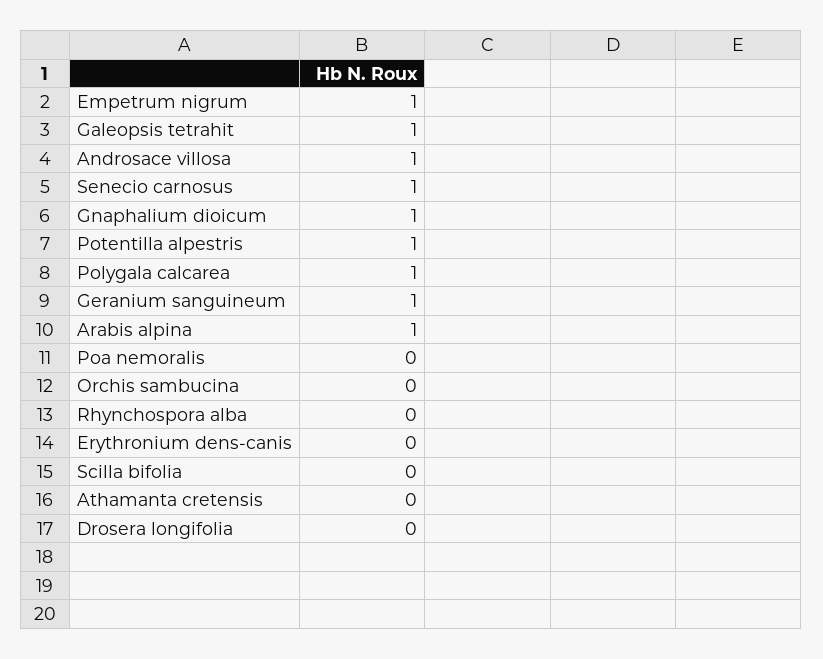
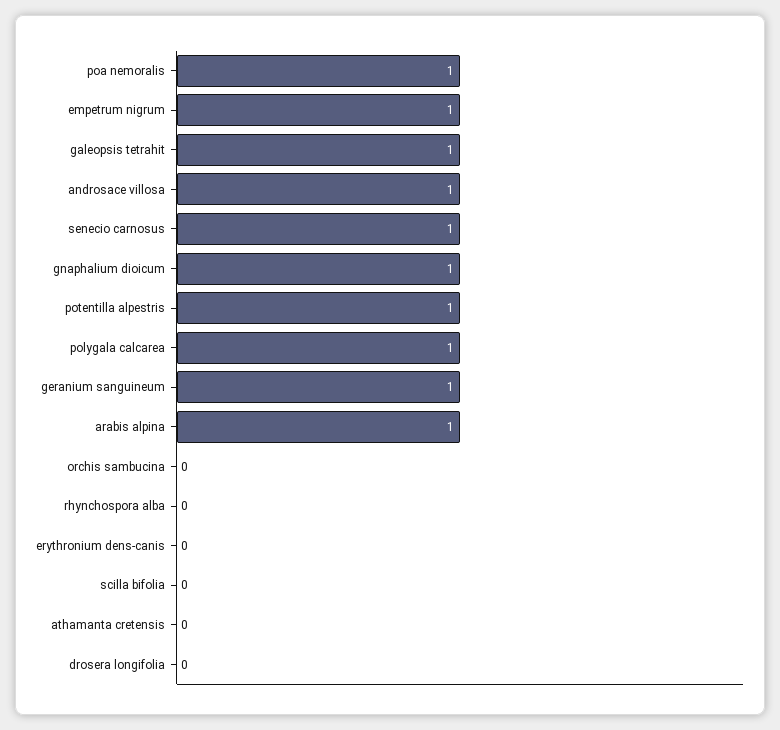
Poa nemoralis: 0 -> 1

